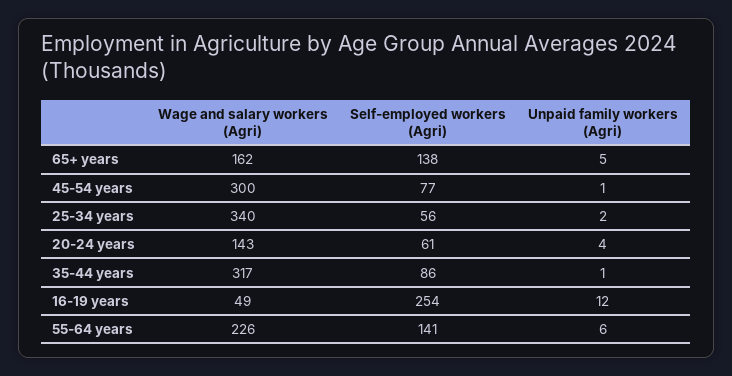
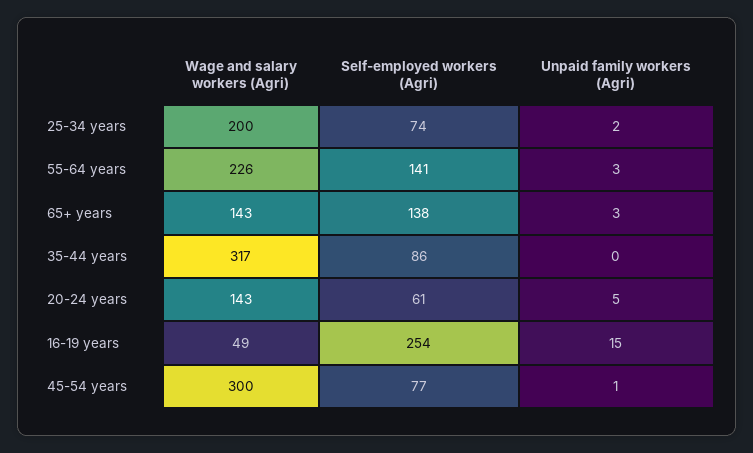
Wage and salary workers (Agri), 65+ years: 162 -> 143
Unpaid family workers (Agri), 65+ years: 5 -> 3
Wage and salary workers (Agri), 25-34 years: 340 -> 200
Self-employed workers (Agri), 25-34 years: 56 -> 74
Unpaid family workers (Agri), 20-24 years: 4 -> 5
Unpaid family workers (Agri), 35-44 years: 1 -> 0
Unpaid family workers (Agri), 16-19 years: 12 -> 15
Unpaid family workers (Agri), 55-64 years: 6 -> 3

